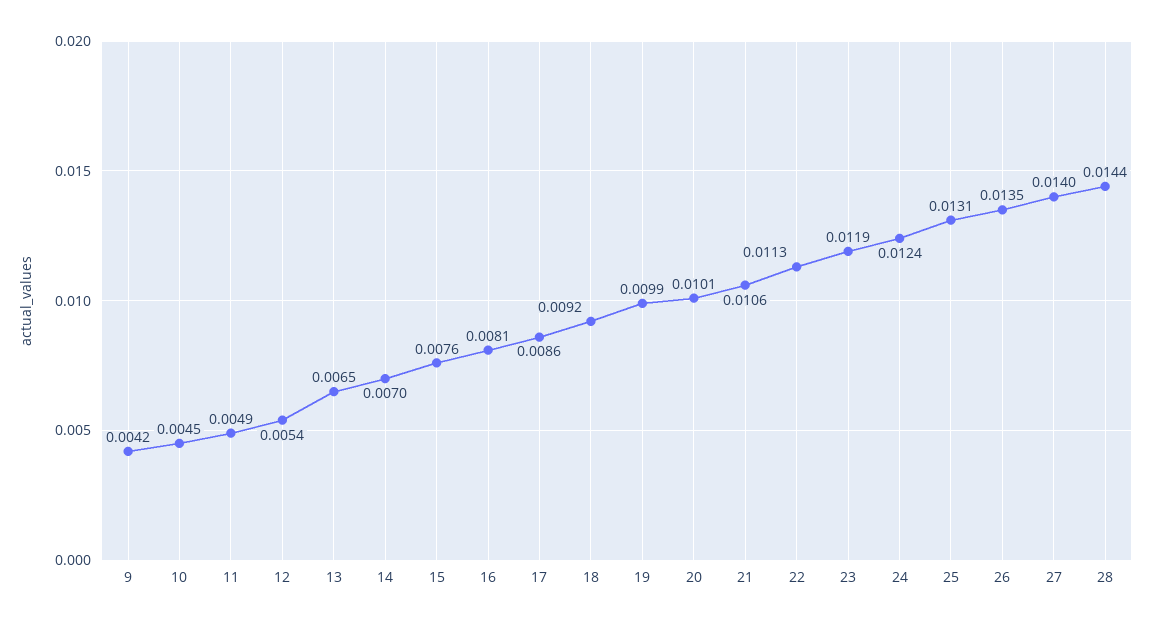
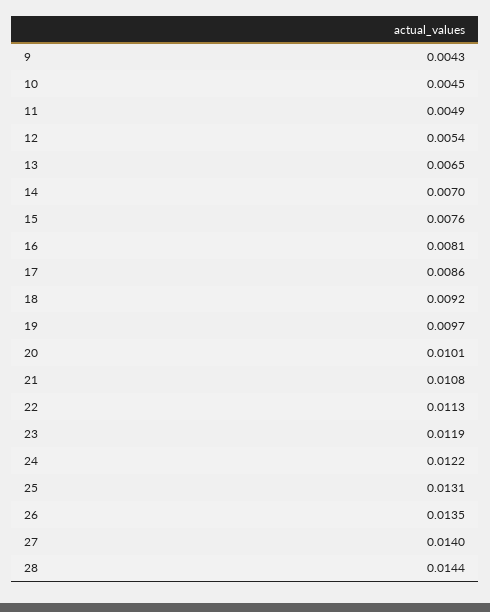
9: 0.0042 -> 0.0043
19: 0.0099 -> 0.0097
21: 0.0106 -> 0.0108
24: 0.0124 -> 0.0122

